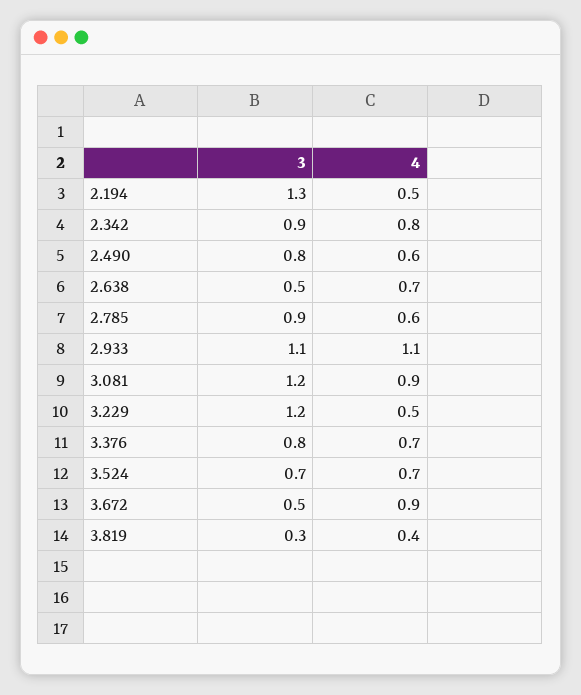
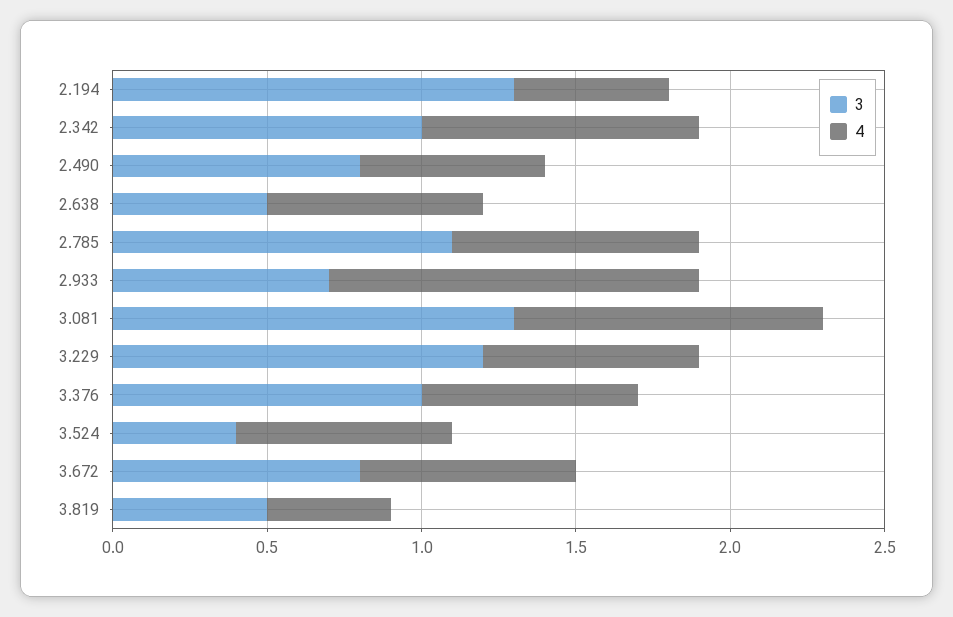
3, 2.342: 0.9 -> 1
4, 2.342: 0.8 -> 0.9
3, 2.785: 0.9 -> 1.1
4, 2.785: 0.6 -> 0.8
3, 2.933: 1.1 -> 0.7
4, 2.933: 1.1 -> 1.2
3, 3.081: 1.2 -> 1.3
4, 3.081: 0.9 -> 1
4, 3.229: 0.5 -> 0.7
3, 3.376: 0.8 -> 1
3, 3.524: 0.7 -> 0.4
3, 3.672: 0.5 -> 0.8
4, 3.672: 0.9 -> 0.7
3, 3.819: 0.3 -> 0.5

